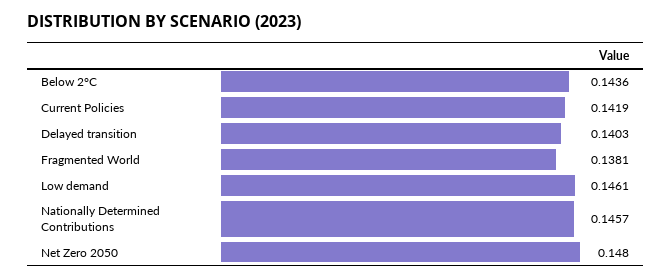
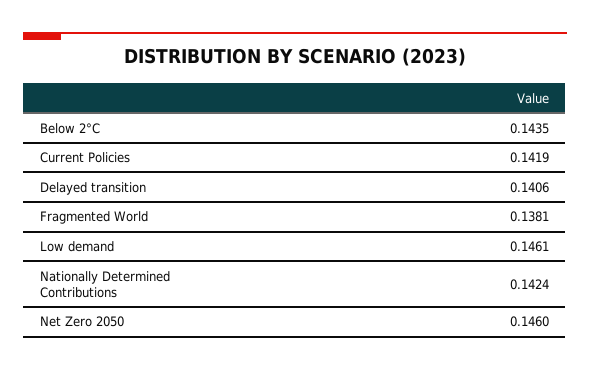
Below 2°C: 0.1436 -> 0.1435
Delayed transition: 0.1403 -> 0.1406
Nationally Determined Contributions: 0.1457 -> 0.1424
Net Zero 2050: 0.148 -> 0.146

